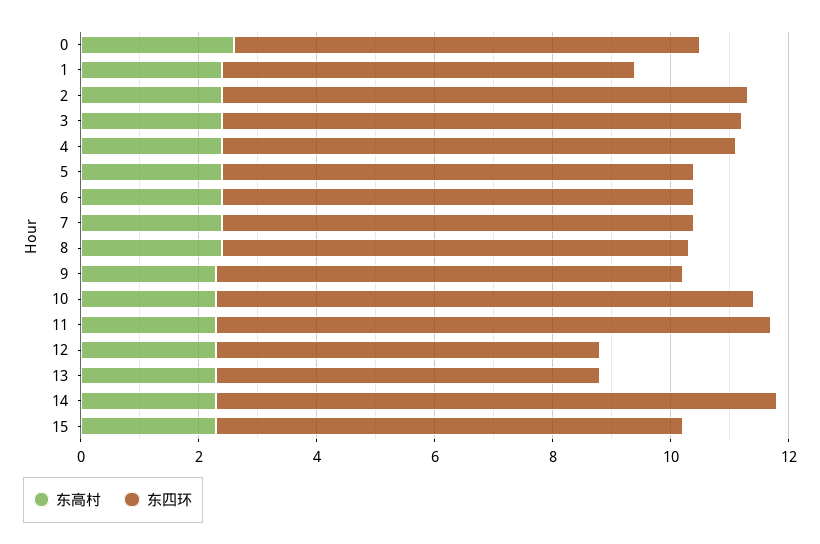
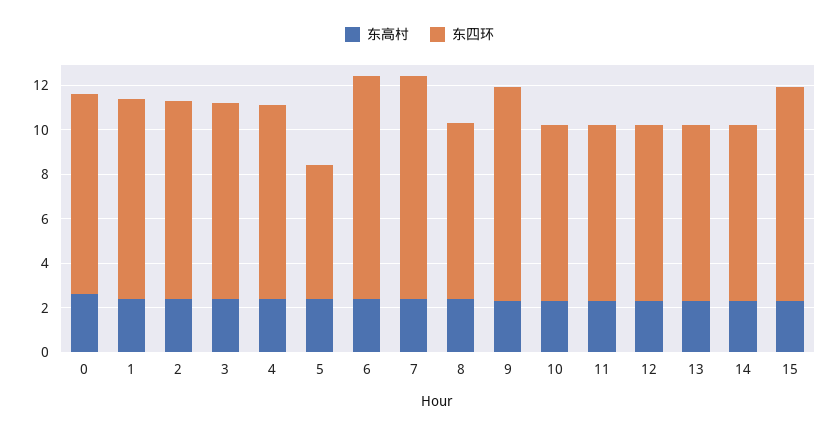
东四环, 0: 8 -> 9
东四环, 1: 7 -> 9
东四环, 5: 8 -> 6
东四环, 6: 8 -> 10
东四环, 7: 8 -> 10
东四环, 9: 8 -> 9.5
东四环, 10: 9 -> 8
东四环, 11: 9.5 -> 8
东四环, 12: 6.5 -> 8
东四环, 13: 6.5 -> 8
东四环, 14: 9.5 -> 8
东四环, 15: 8 -> 9.5

